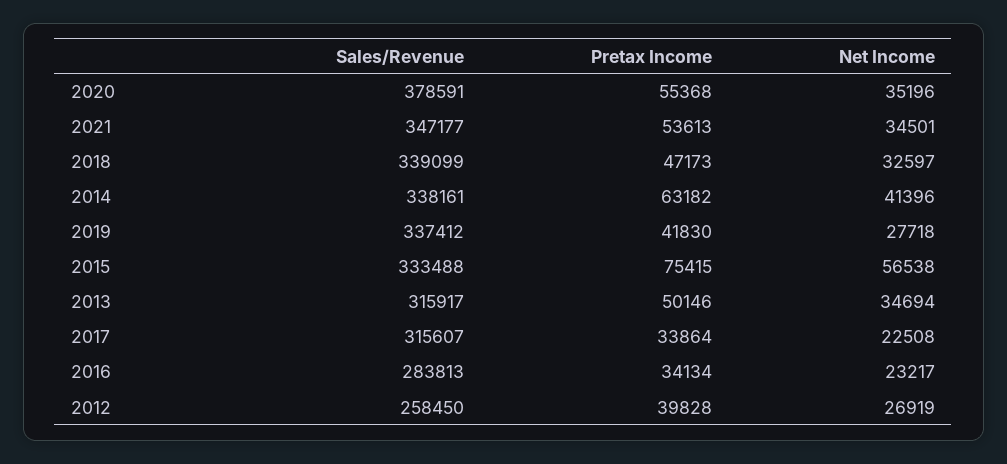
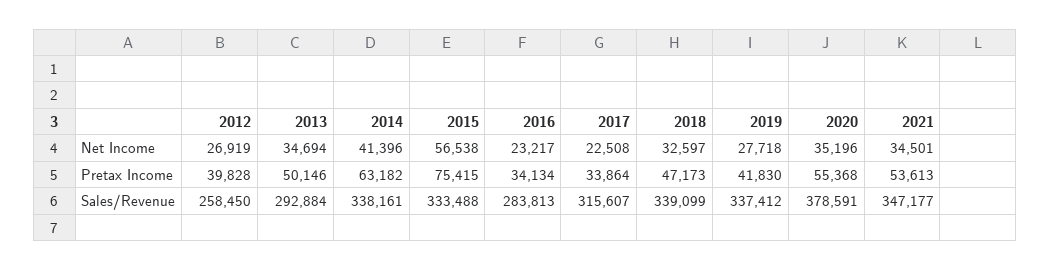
Sales/Revenue, 2013: 315917 -> 292884

